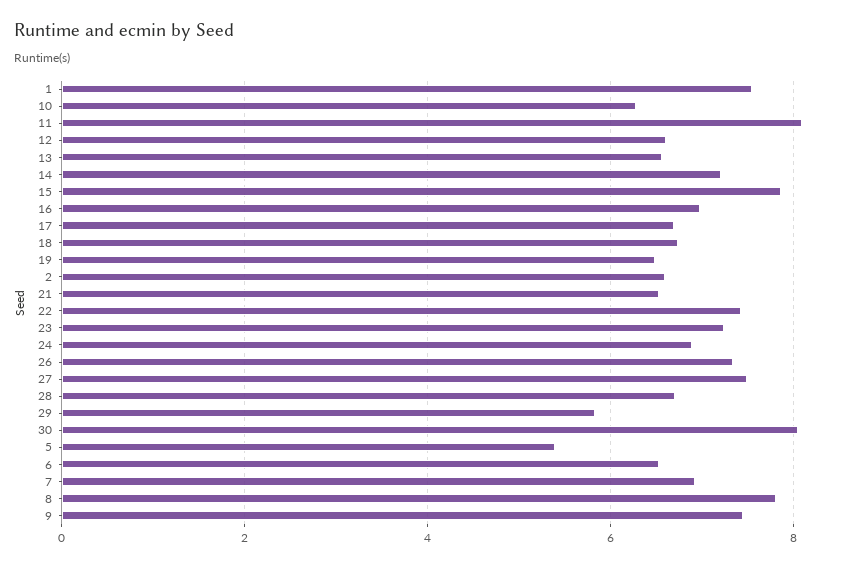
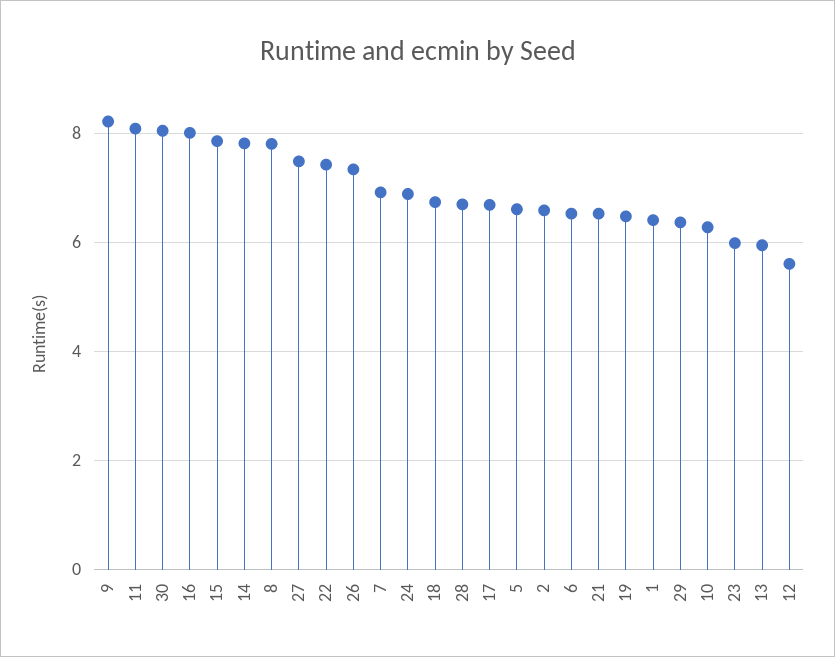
1: 7.6 -> 6.4
12: 6.6 -> 5.6
13: 6.6 -> 6
14: 7.2 -> 7.8
16: 7 -> 8
23: 7.2 -> 6
29: 5.8 -> 6.4
5: 5.4 -> 6.6
9: 7.4 -> 8.2

